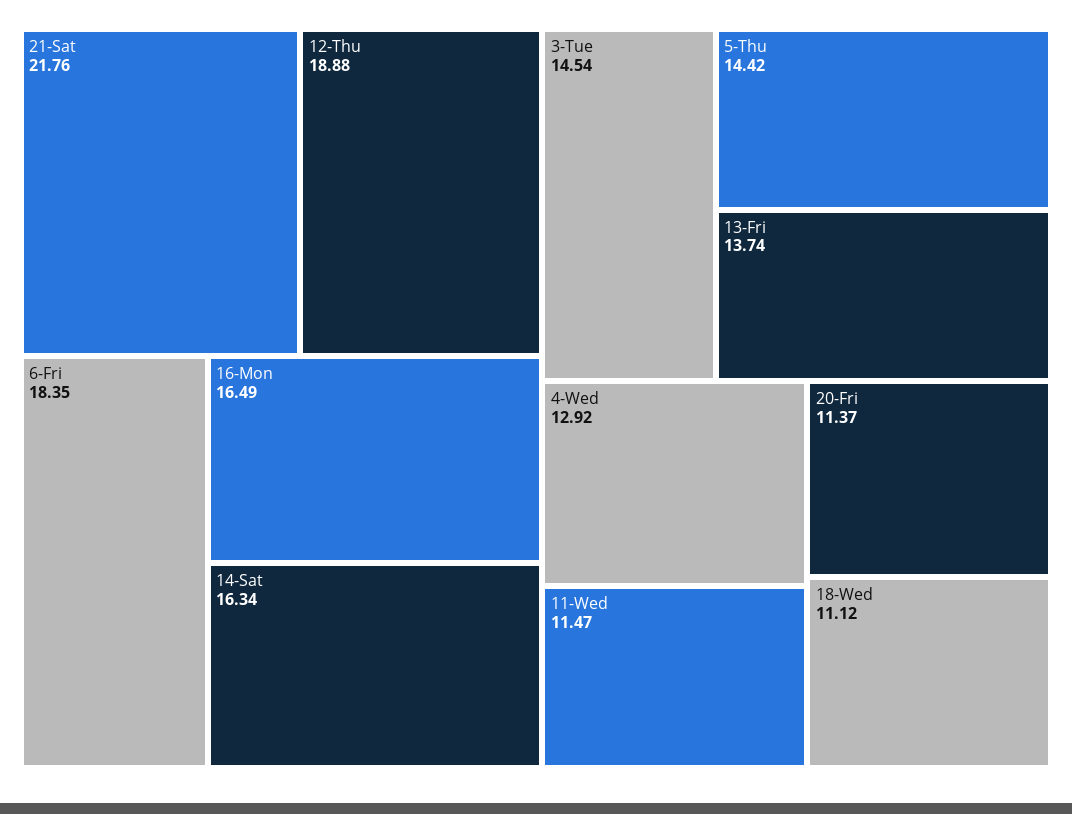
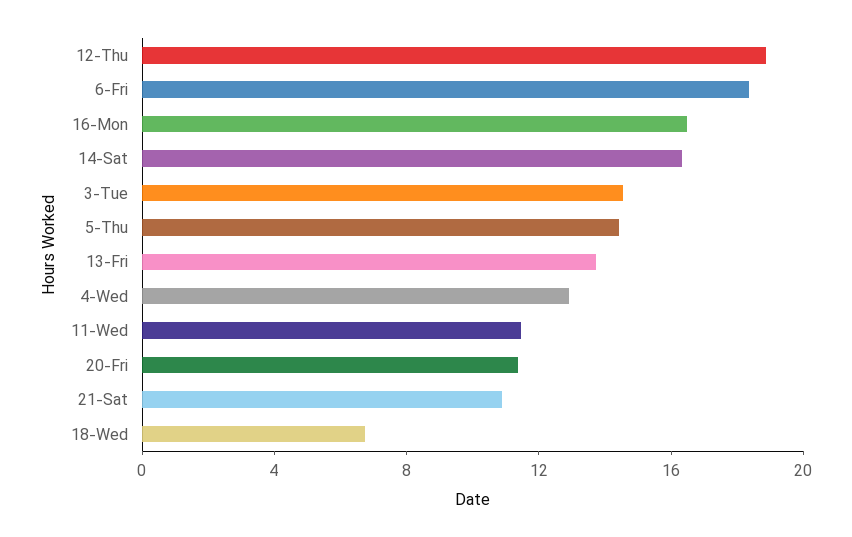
21-Sat: 21.76 -> 11
18-Wed: 11.12 -> 7

